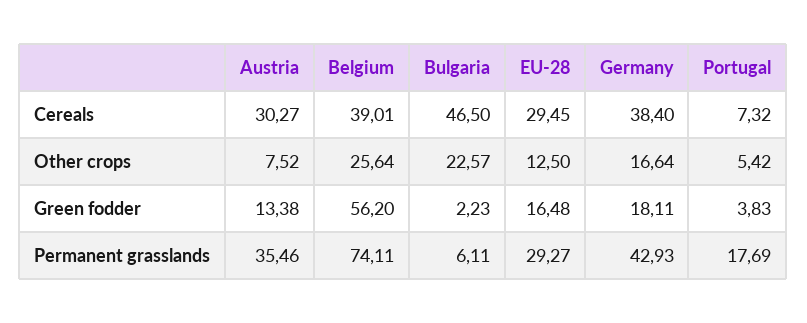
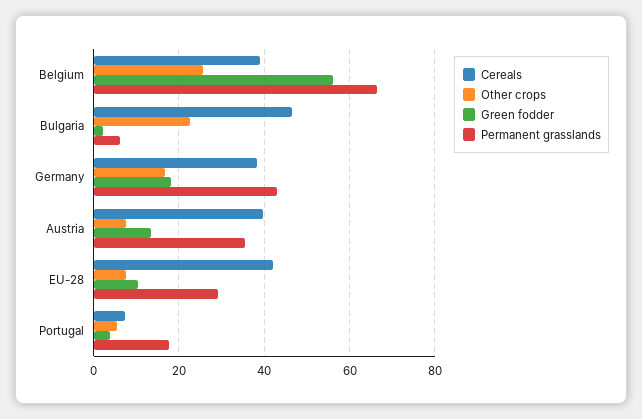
Cereals, Austria: 30.27 -> 40
Cereals, EU-28: 29.45 -> 42
Other crops, EU-28: 12.5 -> 8
Green fodder, EU-28: 16.48 -> 10
Permanent grasslands, Belgium: 74.11 -> 66

